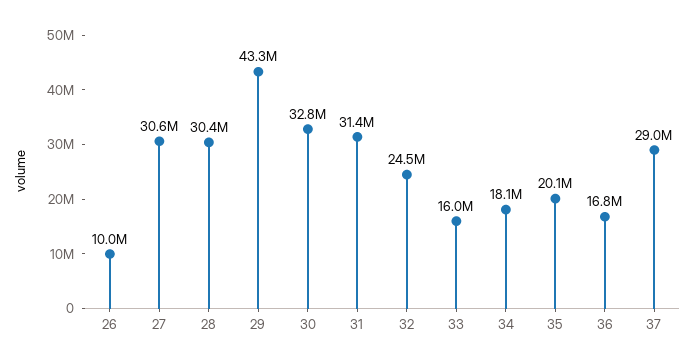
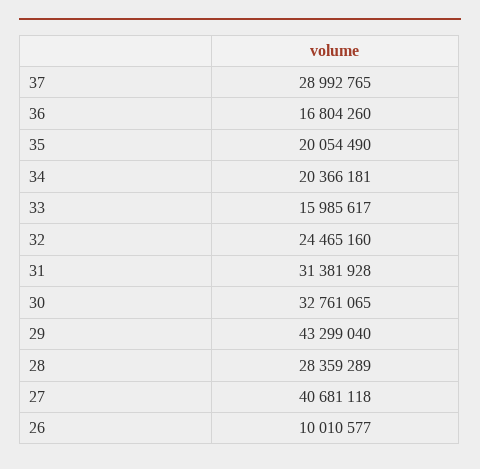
27: 30600000 -> 40681118
28: 30400000 -> 28359289
34: 18100000 -> 20366181

